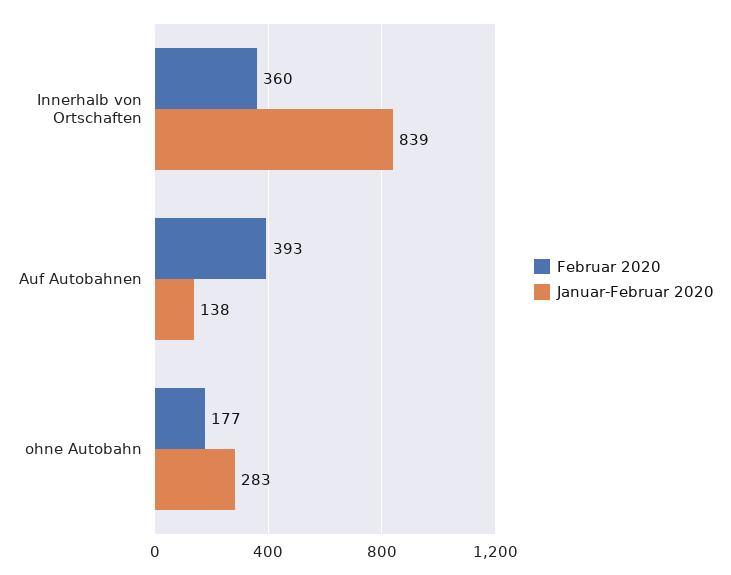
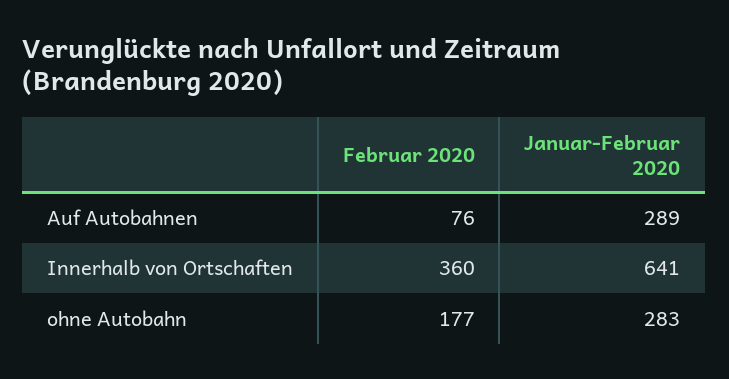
Januar-Februar 2020, Innerhalb von Ortschaften: 839 -> 641
Februar 2020, Auf Autobahnen: 393 -> 76
Januar-Februar 2020, Auf Autobahnen: 138 -> 289

